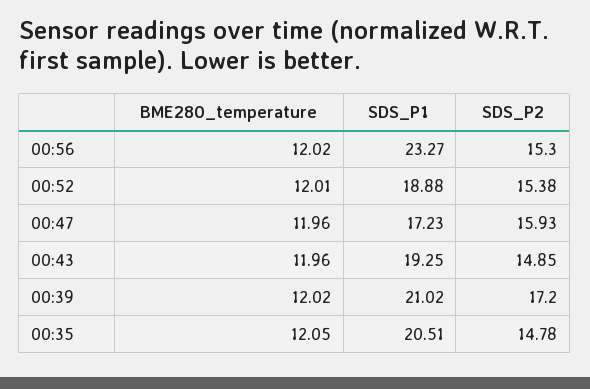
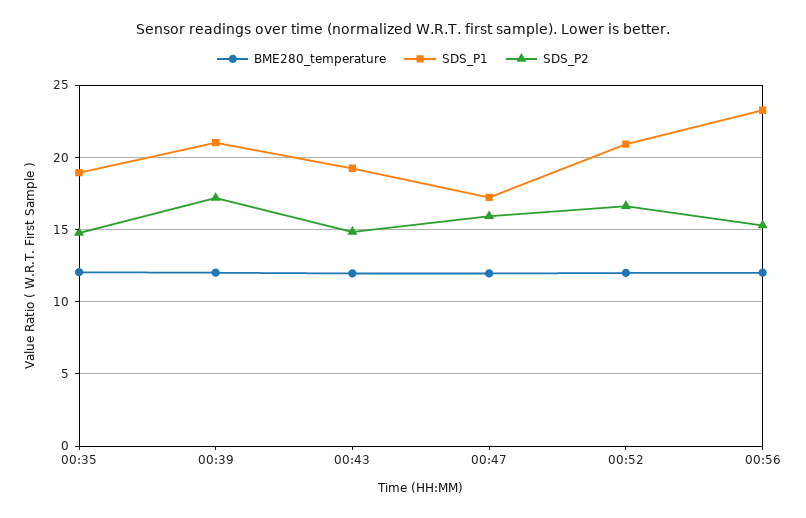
SDS_P1, 00:52: 18.88 -> 21
SDS_P2, 00:52: 15.38 -> 16.5
SDS_P1, 00:35: 20.51 -> 19

